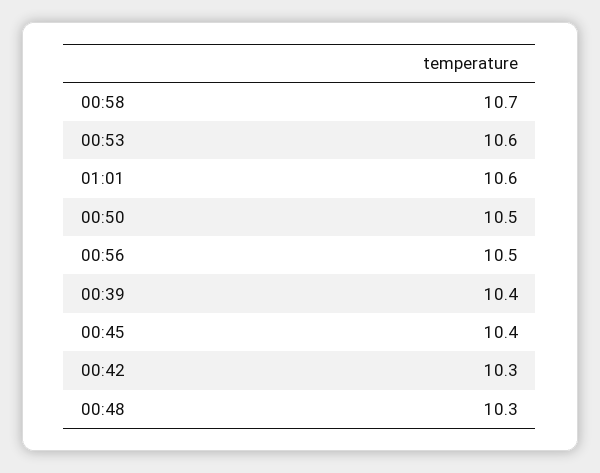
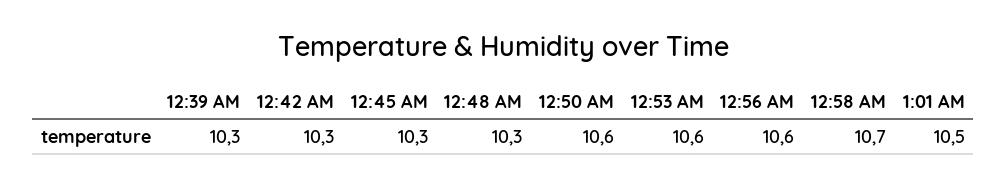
01:01: 10.6 -> 10.5
00:50: 10.5 -> 10.6
00:56: 10.5 -> 10.6
00:39: 10.4 -> 10.3
00:45: 10.4 -> 10.3

